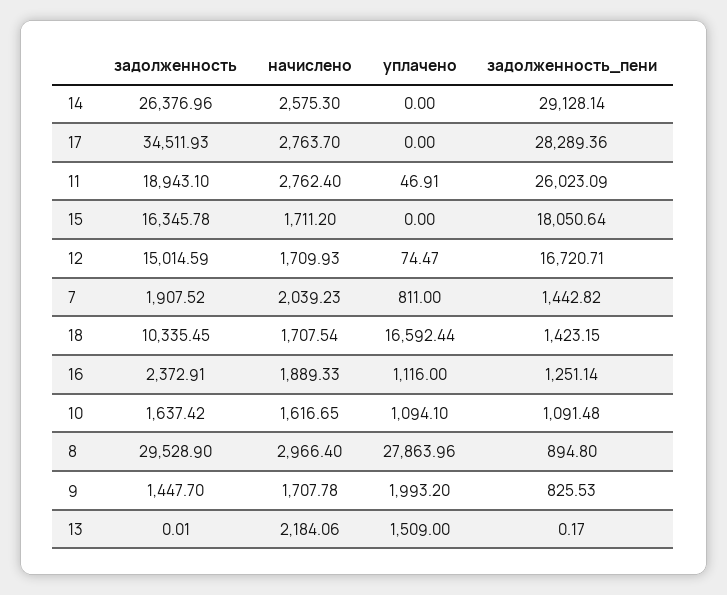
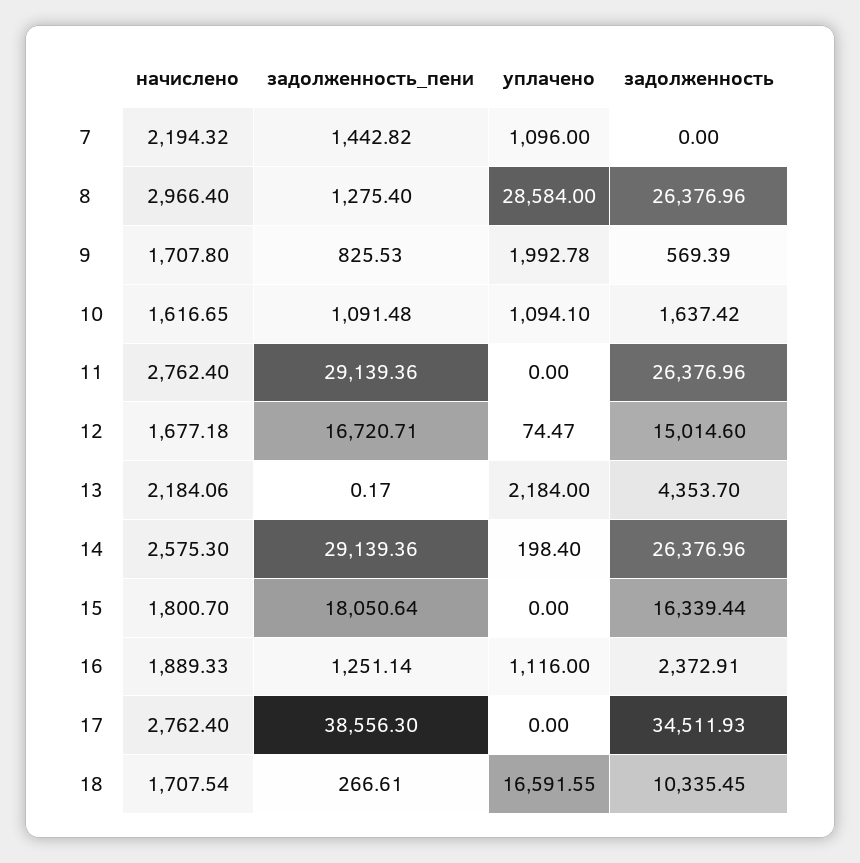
уплачено, 14: 0 -> 198.4
задолженность_пени, 14: 29128.14 -> 29139.36
начислено, 17: 2763.7 -> 2762.4
задолженность_пени, 17: 28289.36 -> 38556.3
задолженность, 11: 18943.1 -> 26376.96
уплачено, 11: 46.91 -> 0
задолженность_пени, 11: 26023.09 -> 29139.36
задолженность, 15: 16345.78 -> 16339.44
начислено, 15: 1711.2 -> 1800.7
задолженность, 12: 15014.59 -> 15014.6
начислено, 12: 1709.93 -> 1677.18
задолженность, 7: 1907.52 -> 0
начислено, 7: 2039.23 -> 2194.32
уплачено, 7: 811 -> 1096
уплачено, 18: 16592.44 -> 16591.55
задолженность_пени, 18: 1423.15 -> 266.61
задолженность, 8: 29528.9 -> 26376.96
уплачено, 8: 27863.96 -> 28584
задолженность_пени, 8: 894.8 -> 1275.4
задолженность, 9: 1447.7 -> 569.39
начислено, 9: 1707.78 -> 1707.8
уплачено, 9: 1993.2 -> 1992.78
задолженность, 13: 0.01 -> 4353.7
уплачено, 13: 1509 -> 2184

